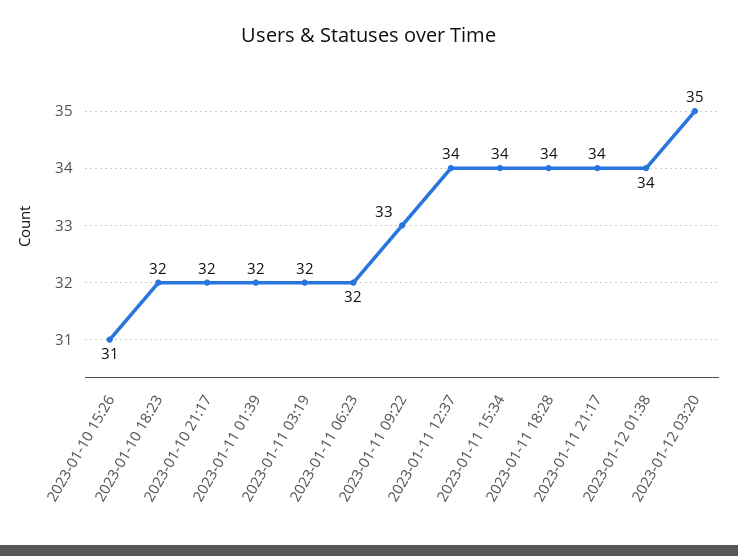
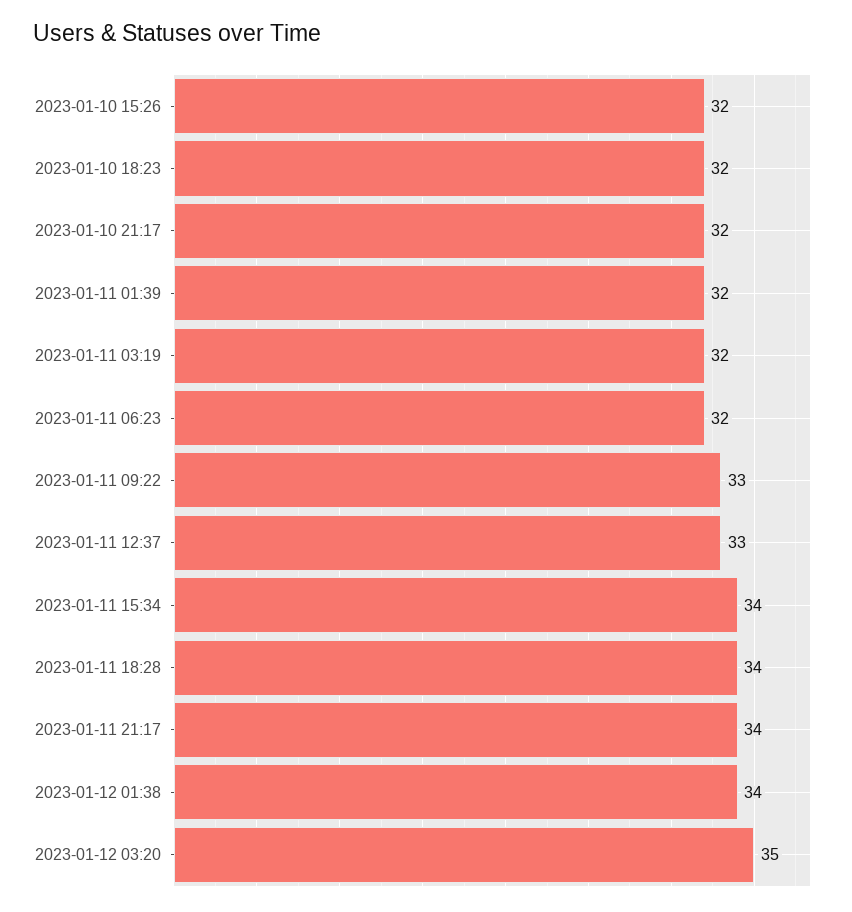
2023-01-10 15:26: 31 -> 32
2023-01-11 12:37: 34 -> 33

